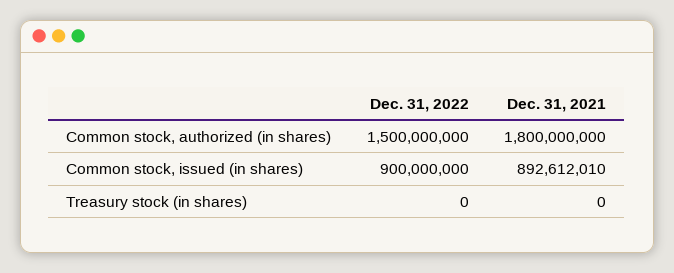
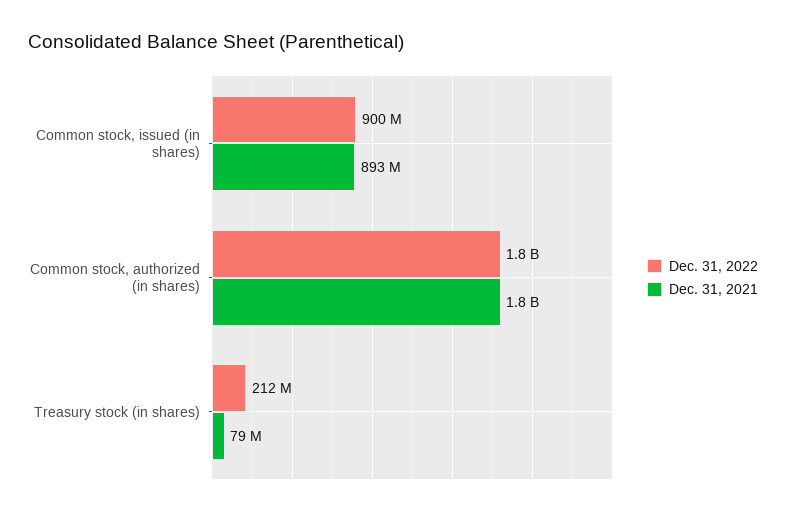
Dec. 31, 2022, Common stock, authorized (in shares): 1500000000 -> 1800000000
Dec. 31, 2022, Treasury stock (in shares): 0 -> 212000000
Dec. 31, 2021, Treasury stock (in shares): 0 -> 79000000

